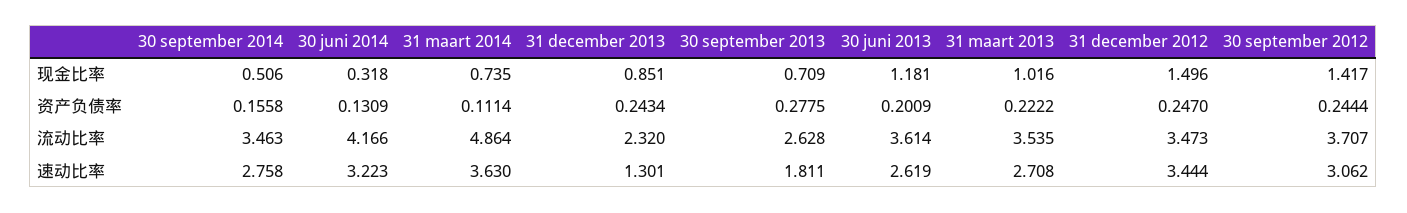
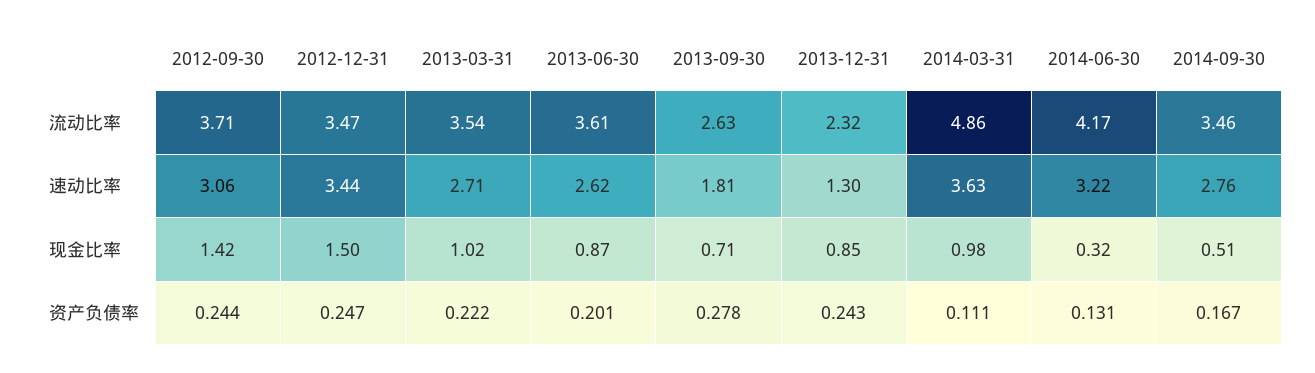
31 maart 2014, 现金比率: 0.735 -> 0.98
30 juni 2013, 现金比率: 1.181 -> 0.87
30 september 2014, 资产负债率: 0.1558 -> 0.167

